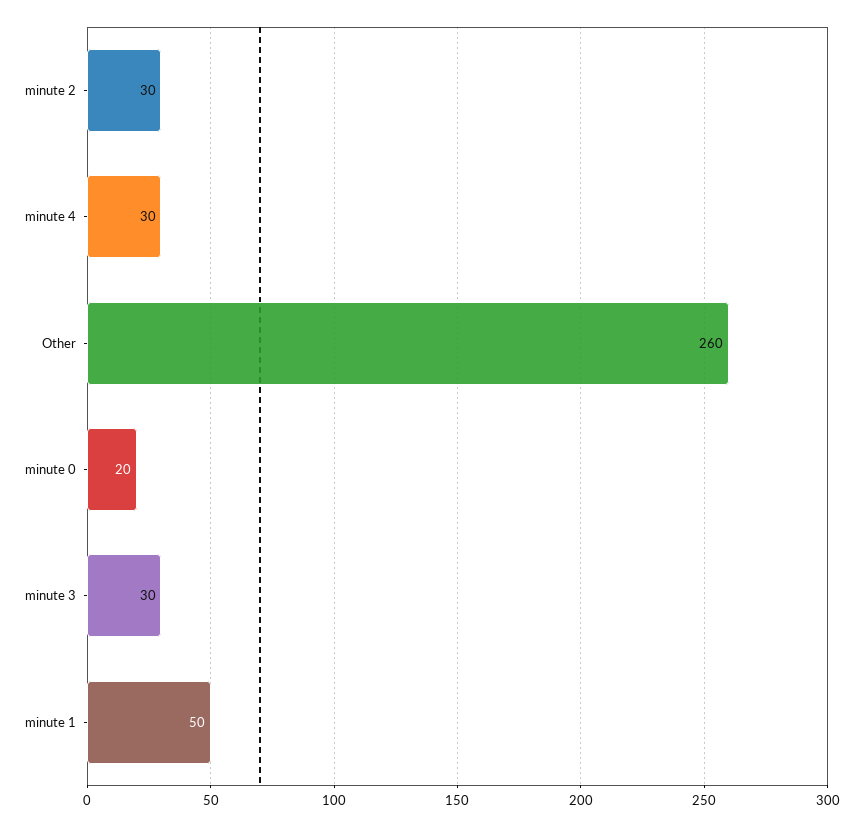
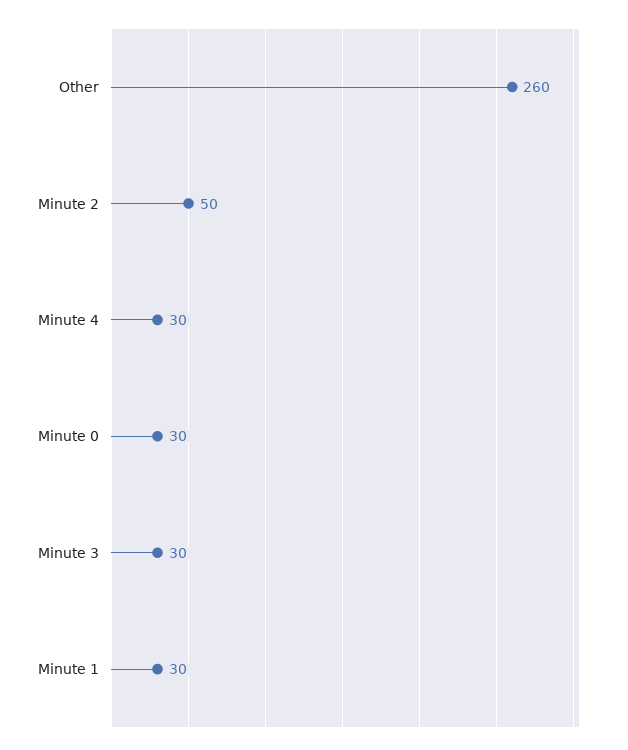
minute 2: 30 -> 50
minute 0: 20 -> 30
minute 1: 50 -> 30

